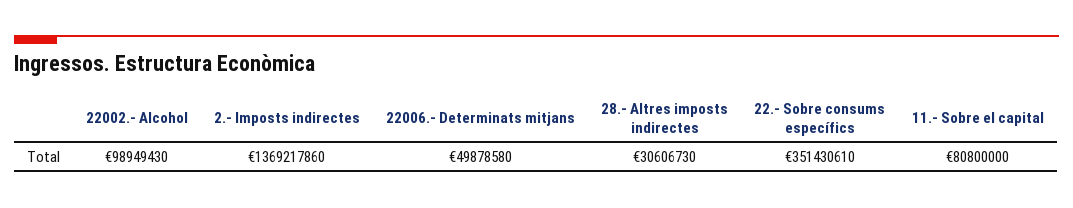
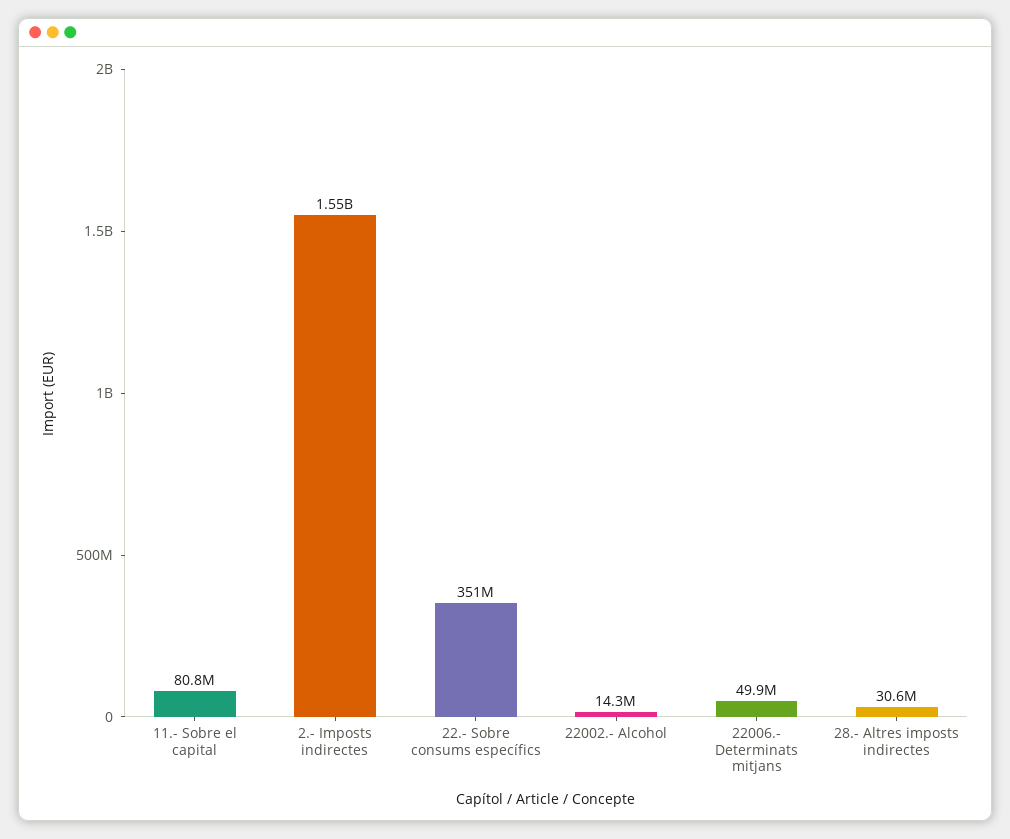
22002.- Alcohol: 98949430 -> 14300000
2.- Imposts indirectes: 1369217860 -> 1550000000

